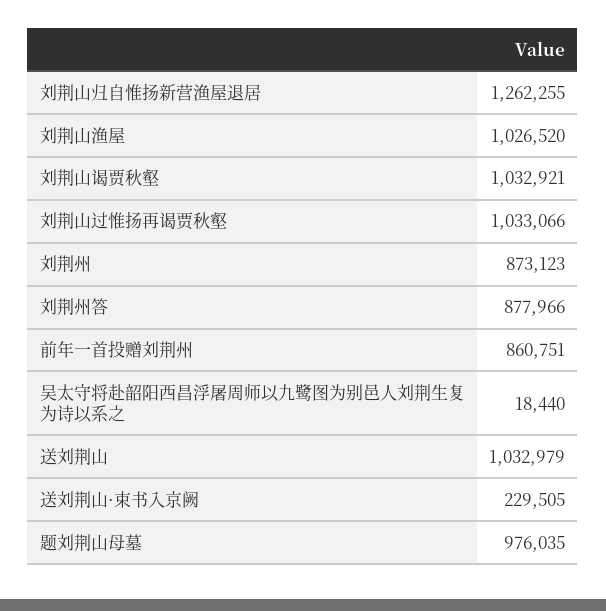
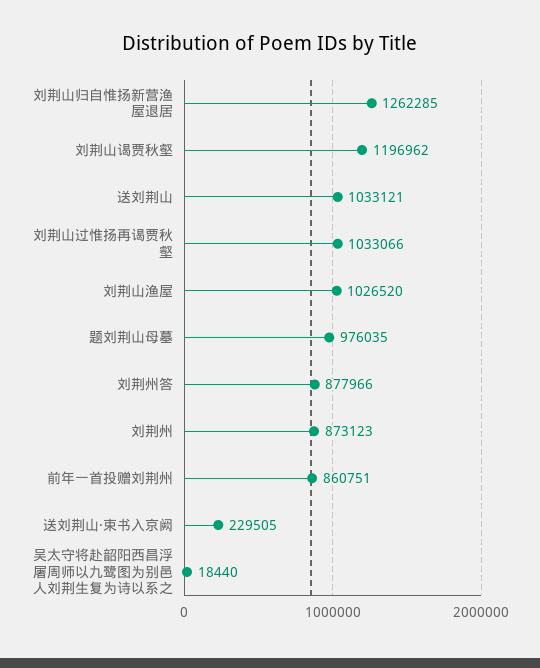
刘荆山归自惟扬新营渔屋退居: 1262255 -> 1262285
刘荆山谒贾秋壑: 1032921 -> 1196962
送刘荆山: 1032979 -> 1033121

